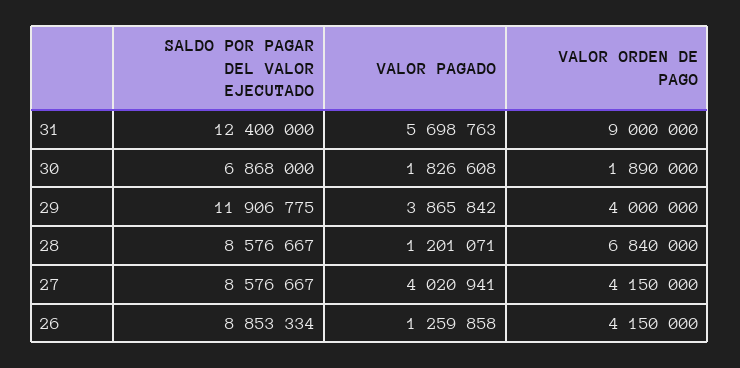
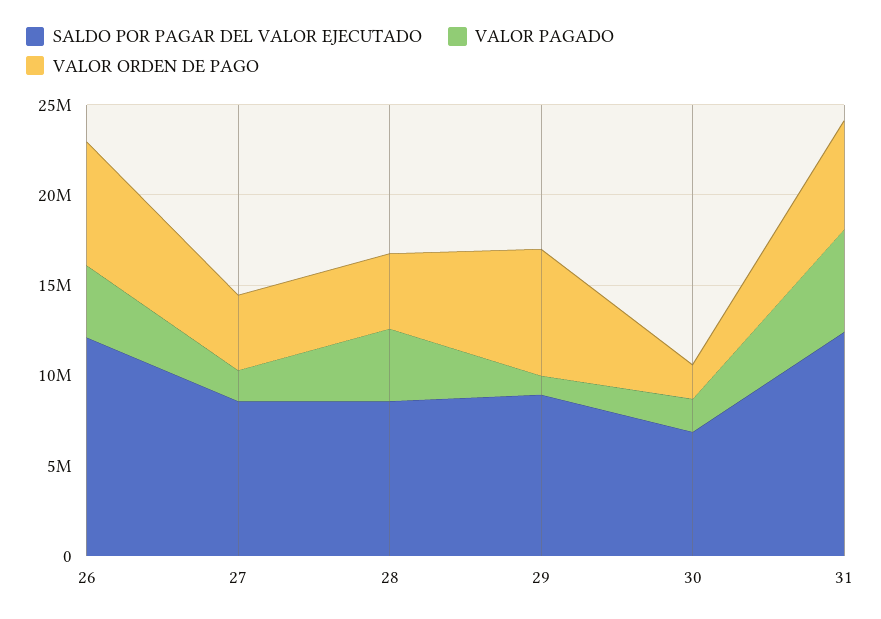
VALOR ORDEN DE PAGO, 31: 9000000 -> 6000000
SALDO POR PAGAR DEL VALOR EJECUTADO, 29: 11906775 -> 9000000
VALOR PAGADO, 29: 3865842 -> 1000000
VALOR ORDEN DE PAGO, 29: 4000000 -> 7000000
VALOR PAGADO, 28: 1201071 -> 4000000
VALOR ORDEN DE PAGO, 28: 6840000 -> 4000000
VALOR PAGADO, 27: 4020941 -> 2000000
SALDO POR PAGAR DEL VALOR EJECUTADO, 26: 8853334 -> 12000000
VALOR PAGADO, 26: 1259858 -> 4000000
VALOR ORDEN DE PAGO, 26: 4150000 -> 7000000

